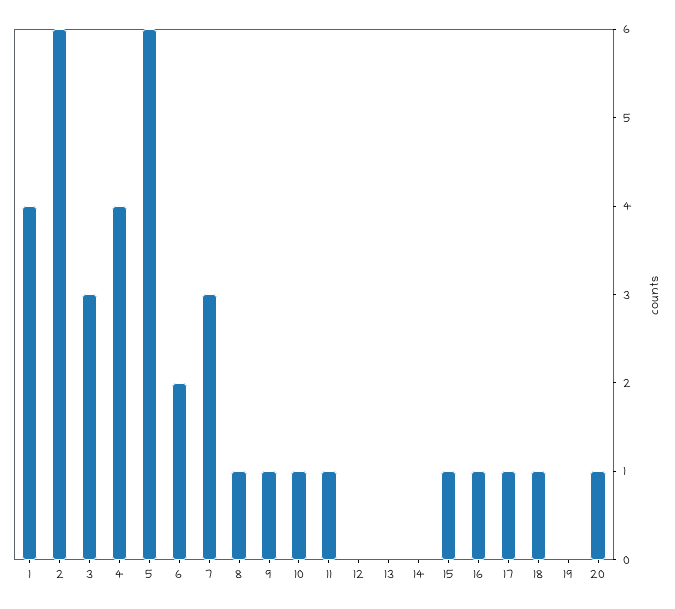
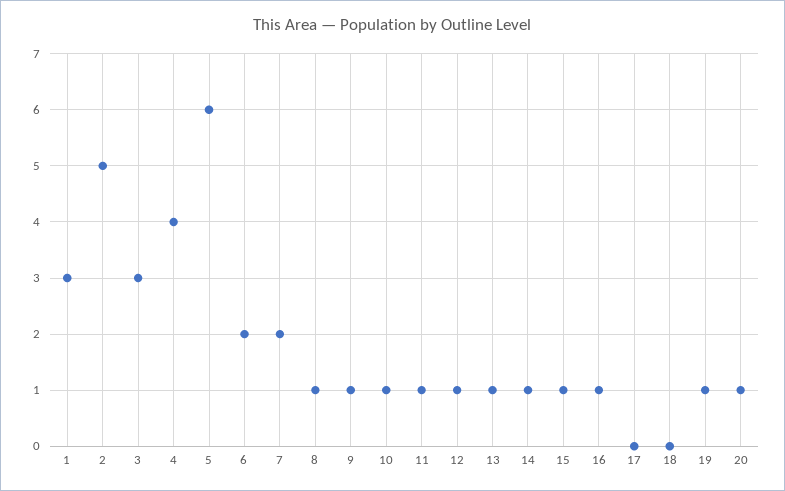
1: 4 -> 3
2: 6 -> 5
7: 3 -> 2
12: 0 -> 1
13: 0 -> 1
14: 0 -> 1
17: 1 -> 0
18: 1 -> 0
19: 0 -> 1

